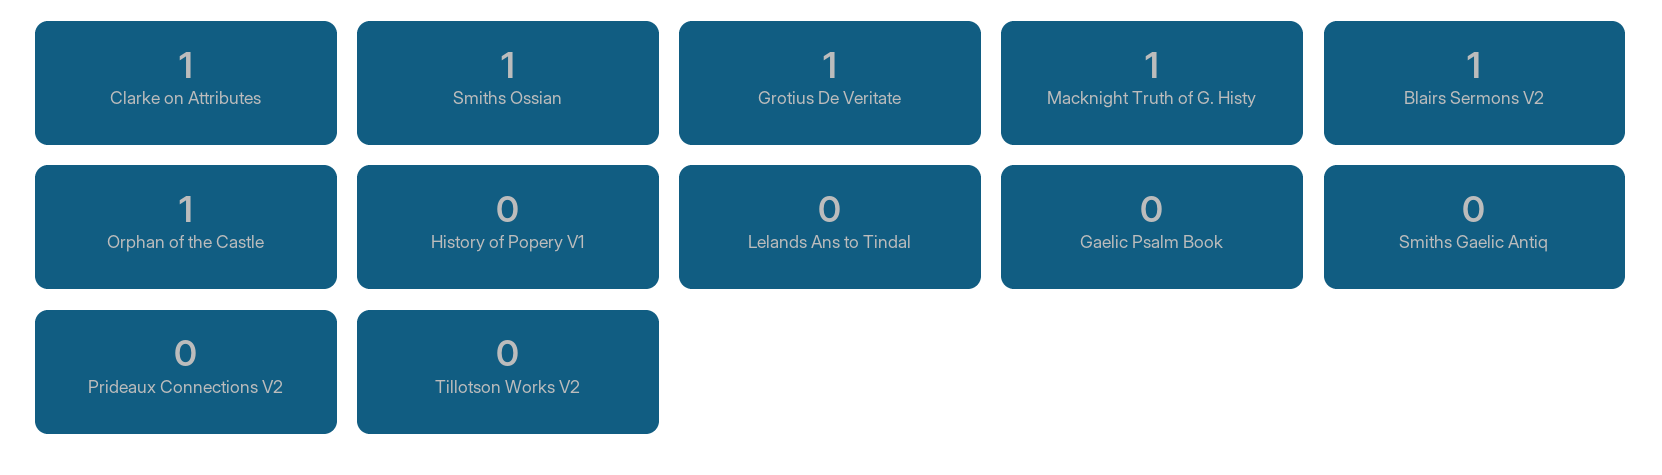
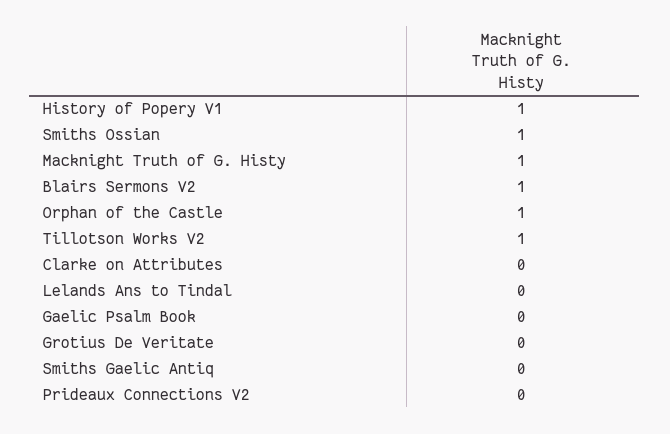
Clarke on Attributes: 1 -> 0
Grotius De Veritate: 1 -> 0
History of Popery V1: 0 -> 1
Tillotson Works V2: 0 -> 1

